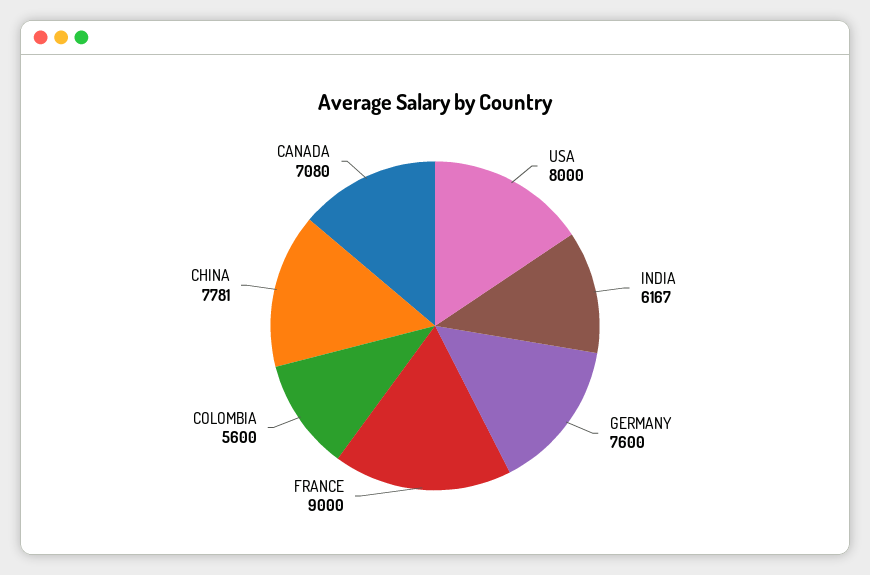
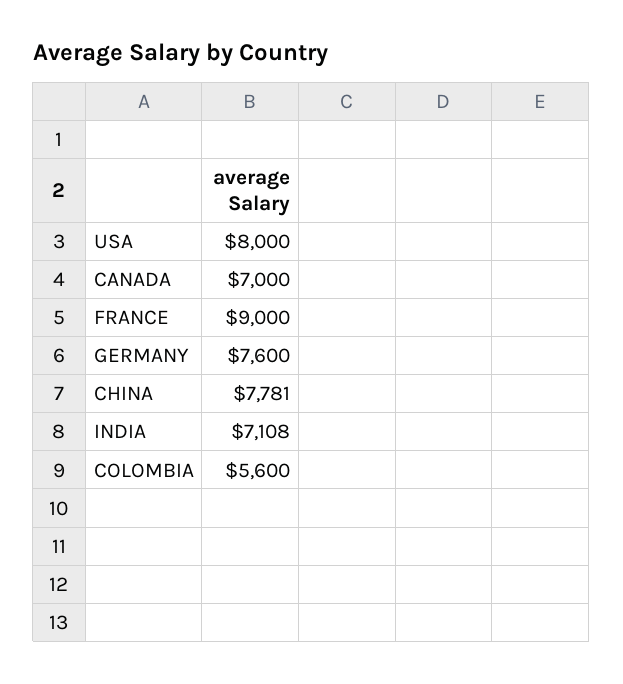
INDIA: 6167 -> 7108
CANADA: 7080 -> 7000

